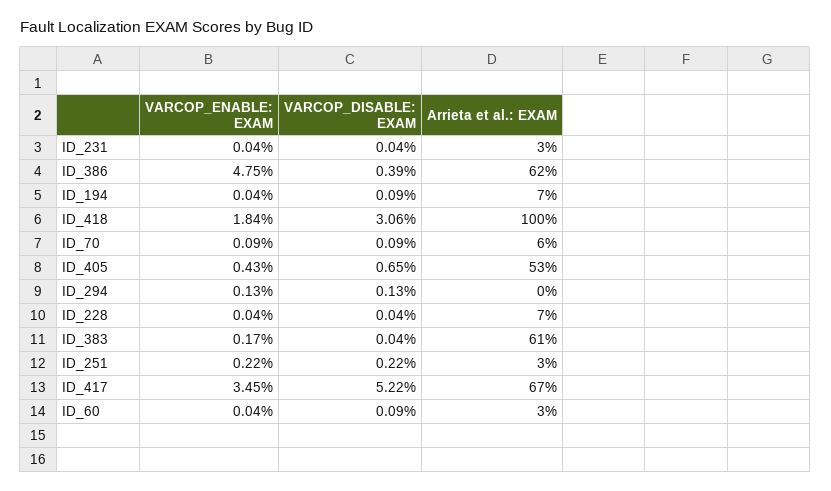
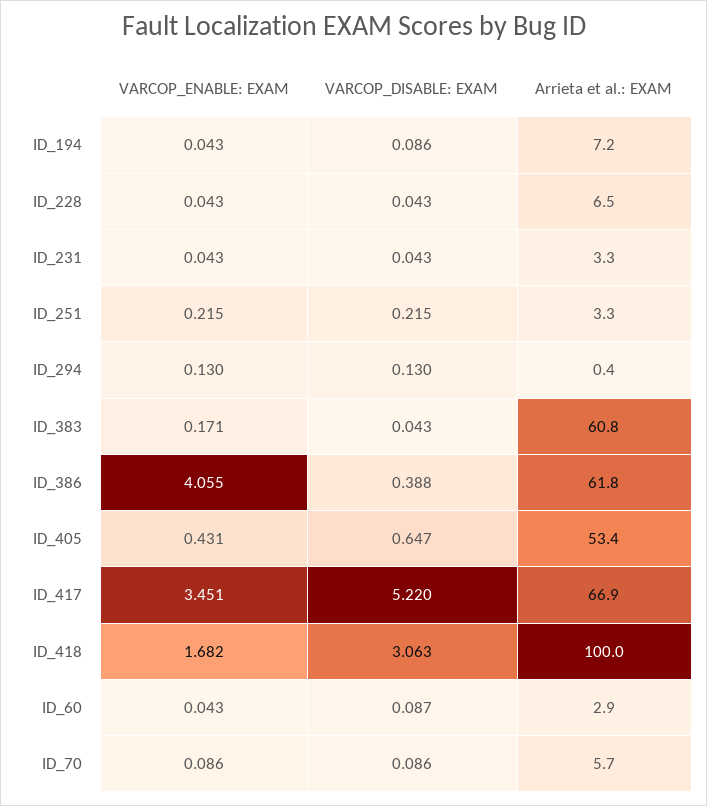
VARCOP_ENABLE: EXAM, ID_386: 4.75 -> 4.055
VARCOP_ENABLE: EXAM, ID_418: 1.84 -> 1.682

